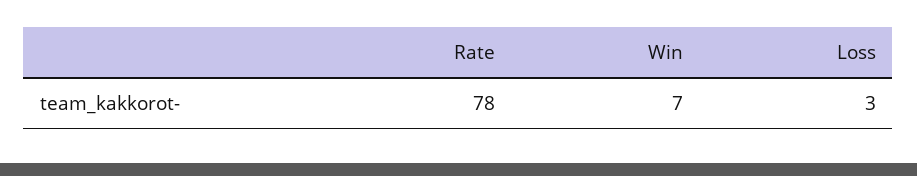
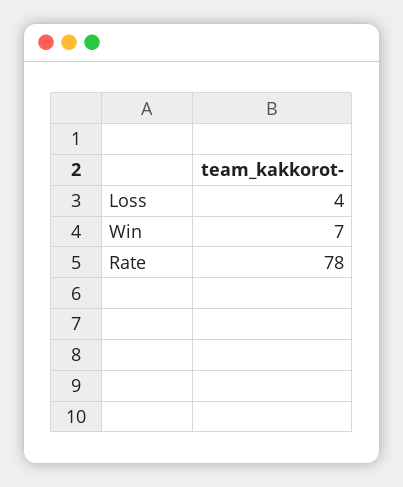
Loss: 3 -> 4

